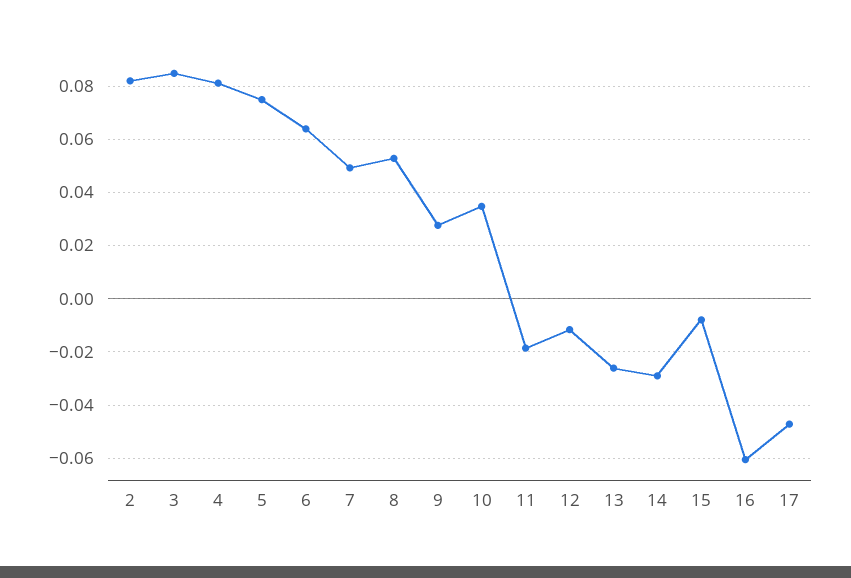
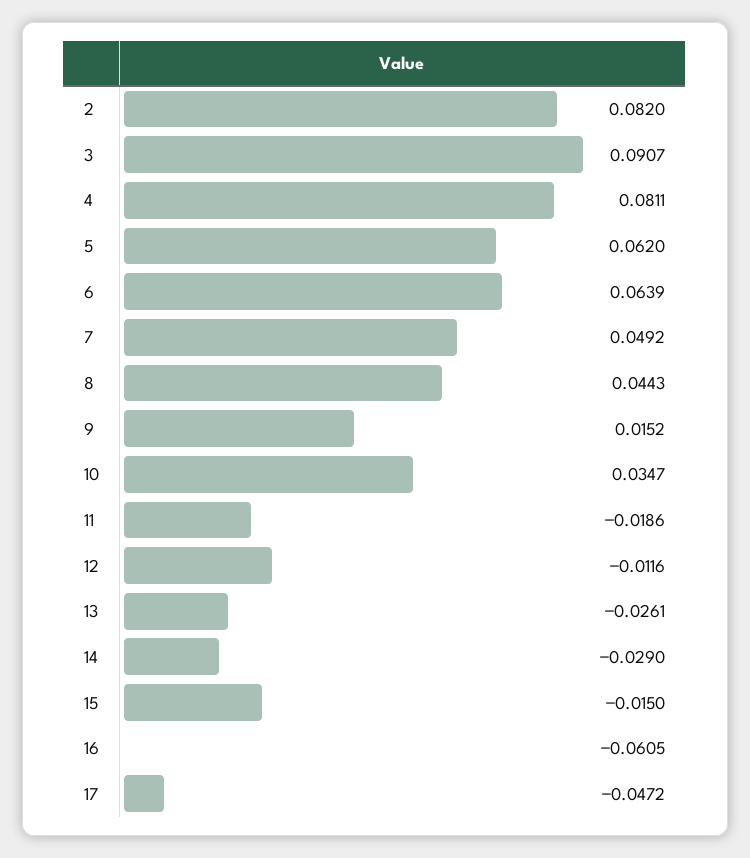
3: 0.085 -> 0.0907
5: 0.075 -> 0.062
8: 0.0525 -> 0.0443
9: 0.0275 -> 0.0152
15: -0.0075 -> -0.015

